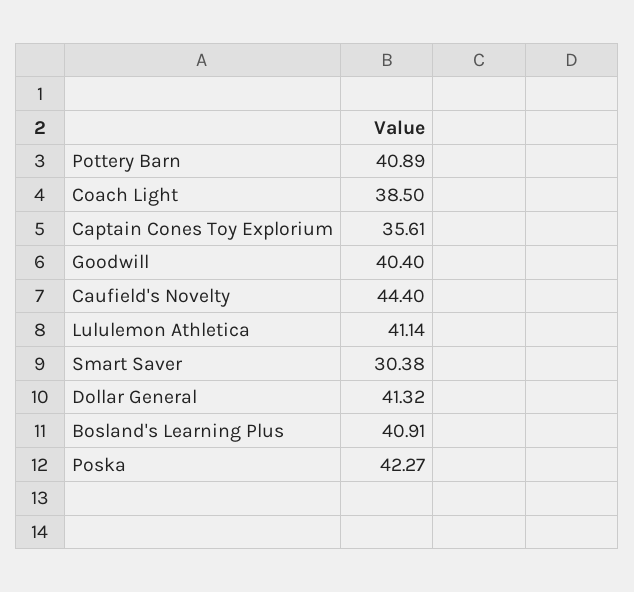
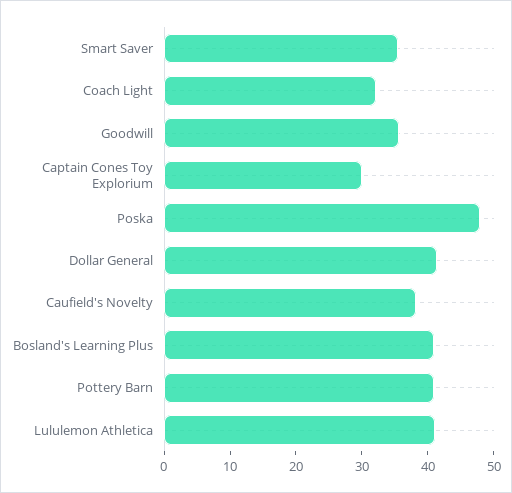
Coach Light: 38.5 -> 32
Captain Cones Toy Explorium: 35.61 -> 30
Goodwill: 40.4 -> 36
Caufield's Novelty: 44.4 -> 38
Smart Saver: 30.38 -> 36
Poska: 42.27 -> 48

